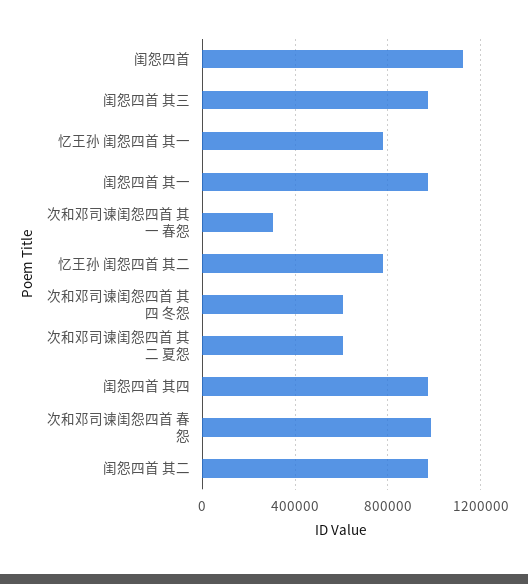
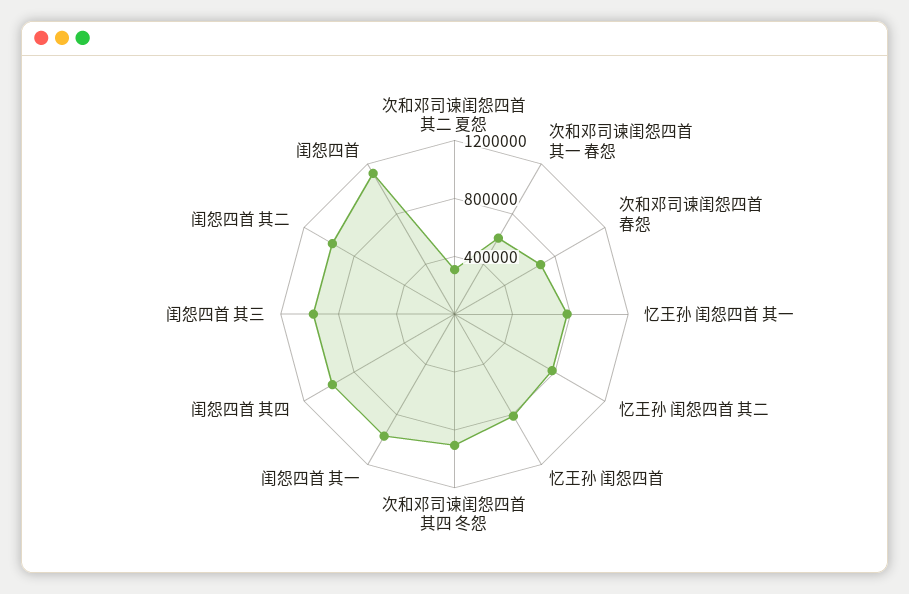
次和邓司谏闺怨四首 其一 春怨: 300000 -> 600000
次和邓司谏闺怨四首 其四 冬怨: 600000 -> 900000
次和邓司谏闺怨四首 其二 夏怨: 600000 -> 300000
次和邓司谏闺怨四首 春怨: 1000000 -> 700000
忆王孙 闺怨四首: none -> 800000

